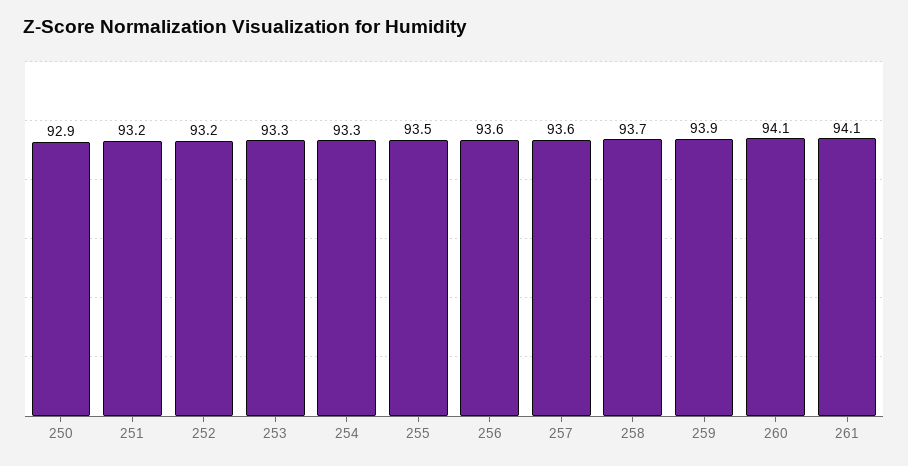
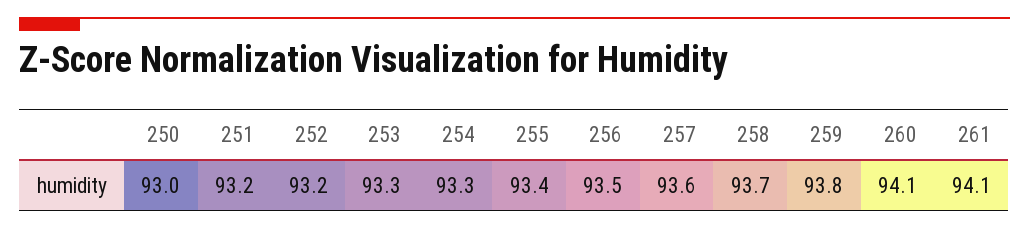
250: 92.9 -> 93
255: 93.5 -> 93.4
256: 93.6 -> 93.5
259: 93.9 -> 93.8

